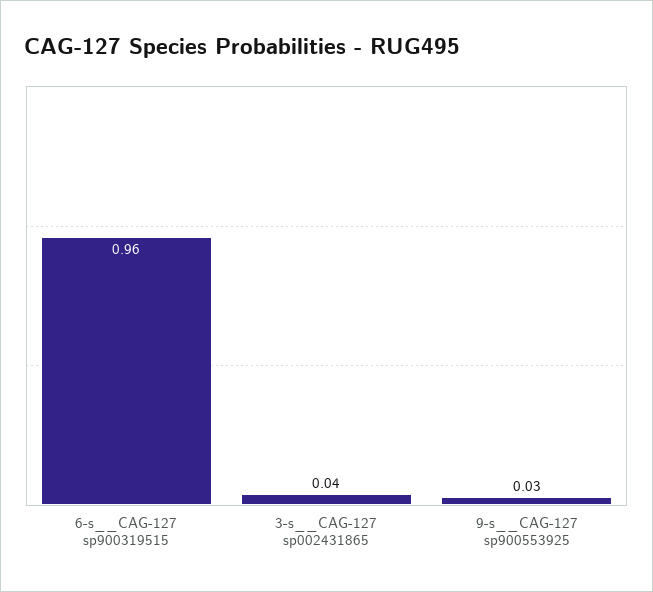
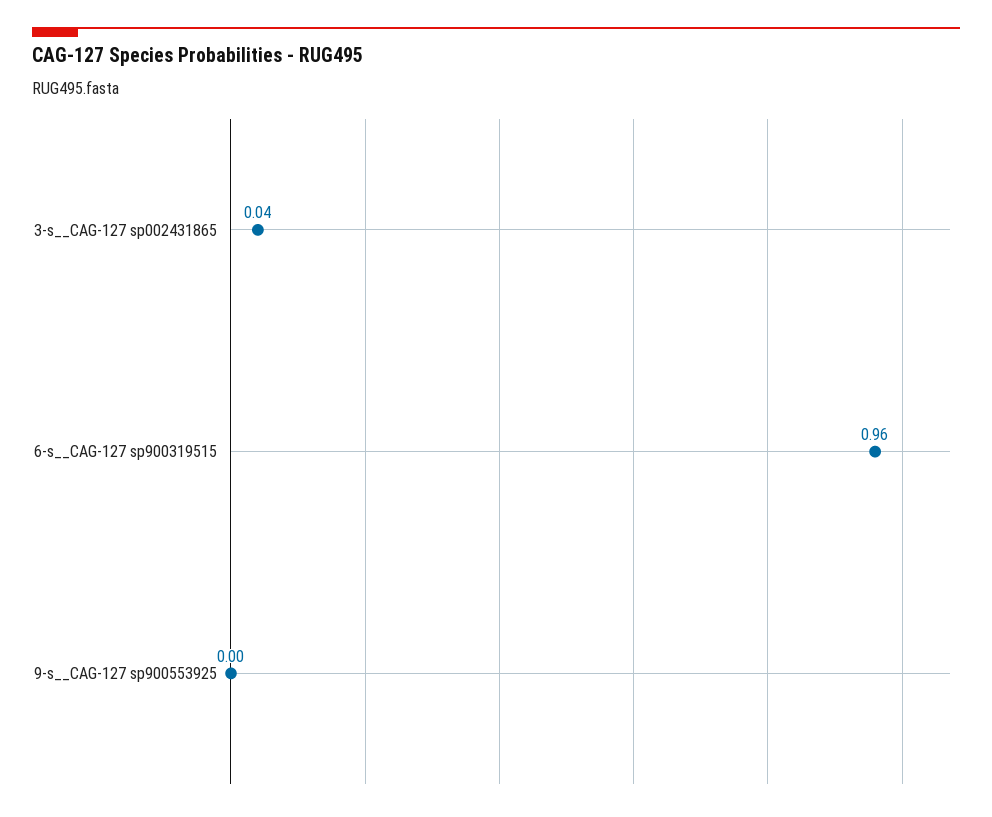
9-s__CAG-127 sp900553925: 0.03 -> 0

